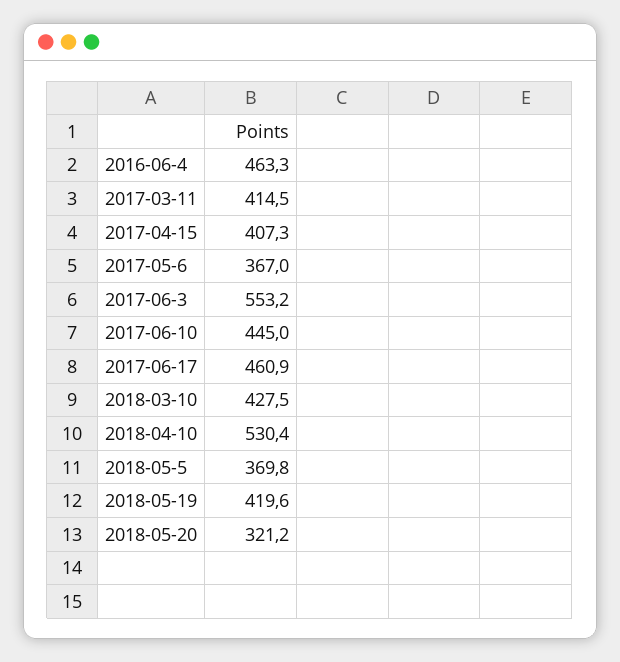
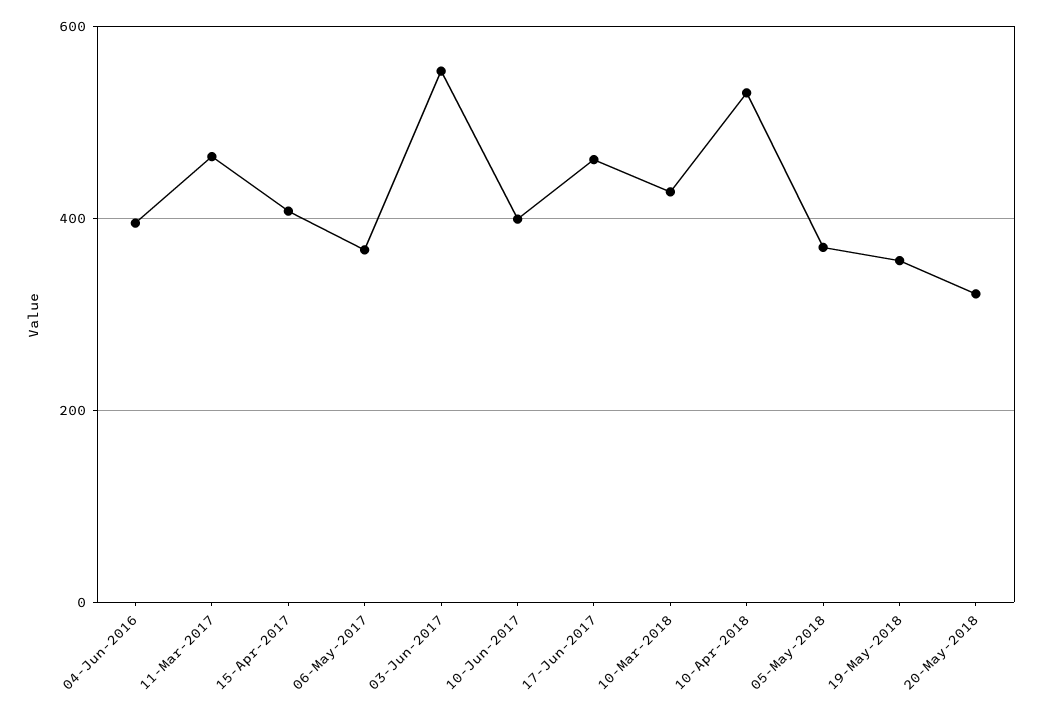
2016-06-4: 463.3 -> 400
2017-03-11: 414.5 -> 460
2017-06-10: 445 -> 400
2018-05-19: 419.6 -> 360

